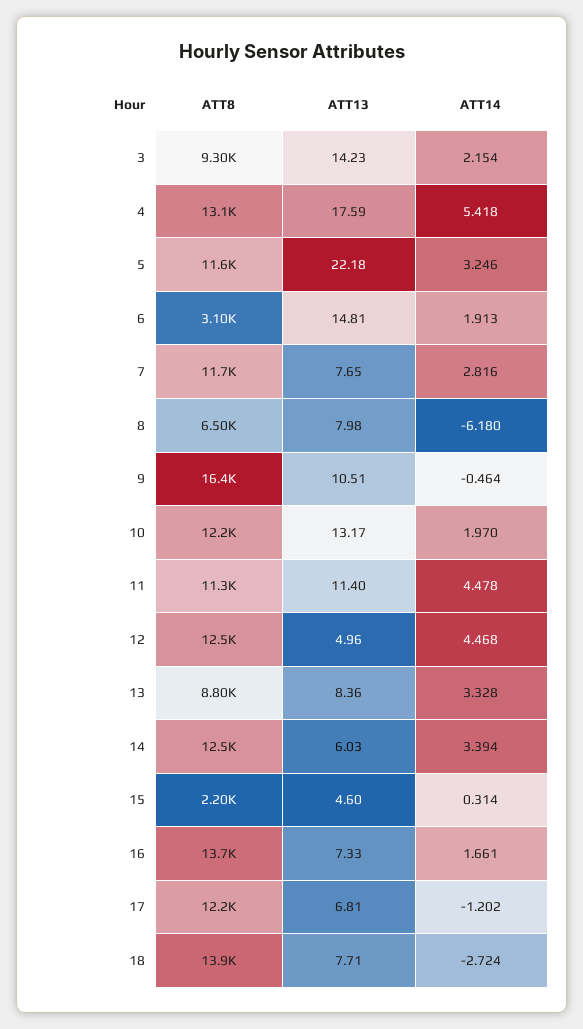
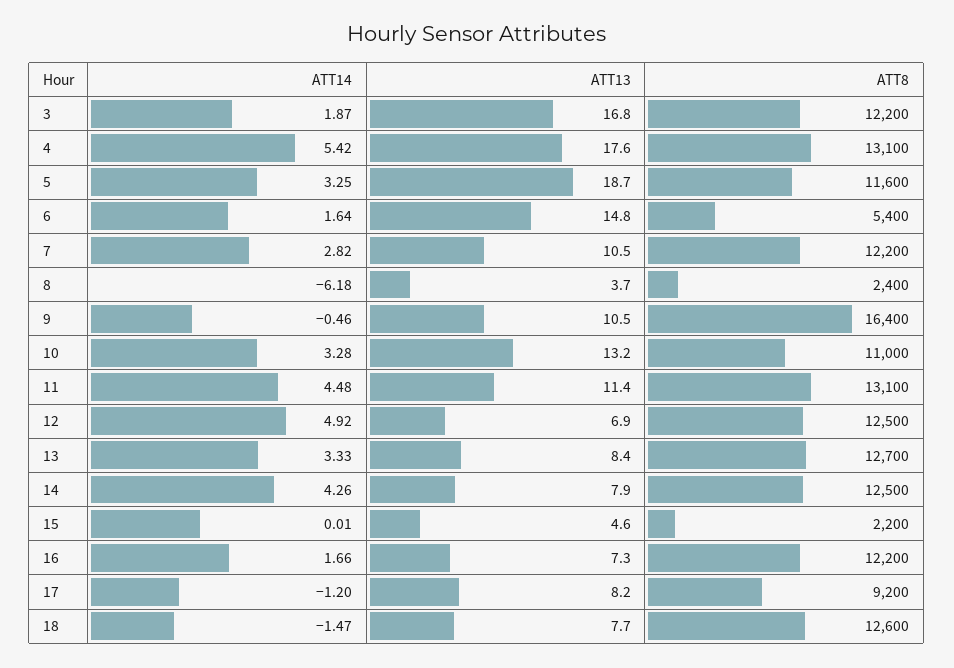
ATT8, 3: 9300 -> 12200
ATT13, 3: 14.23 -> 16.8
ATT14, 3: 2.154 -> 1.87
ATT13, 5: 22.18 -> 18.7
ATT8, 6: 3100 -> 5400
ATT14, 6: 1.913 -> 1.64
ATT8, 7: 11700 -> 12200
ATT13, 7: 7.65 -> 10.5
ATT8, 8: 6500 -> 2400
ATT13, 8: 7.98 -> 3.7
ATT8, 10: 12200 -> 11000
ATT14, 10: 1.97 -> 3.28
ATT8, 11: 11300 -> 13100
ATT13, 12: 4.96 -> 6.9
ATT14, 12: 4.468 -> 4.92
ATT8, 13: 8800 -> 12700
ATT13, 14: 6.03 -> 7.9
ATT14, 14: 3.394 -> 4.26
ATT14, 15: 0.314 -> 0.01
ATT8, 16: 13700 -> 12200
ATT8, 17: 12200 -> 9200
ATT13, 17: 6.81 -> 8.2
ATT8, 18: 13900 -> 12600
ATT14, 18: -2.724 -> -1.47

